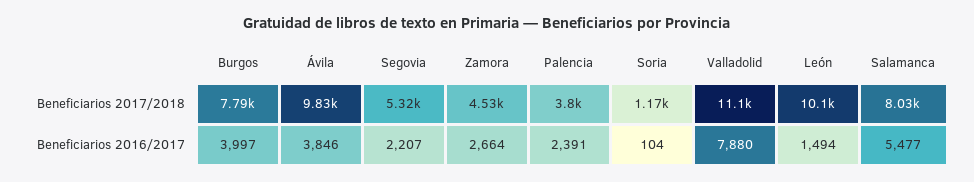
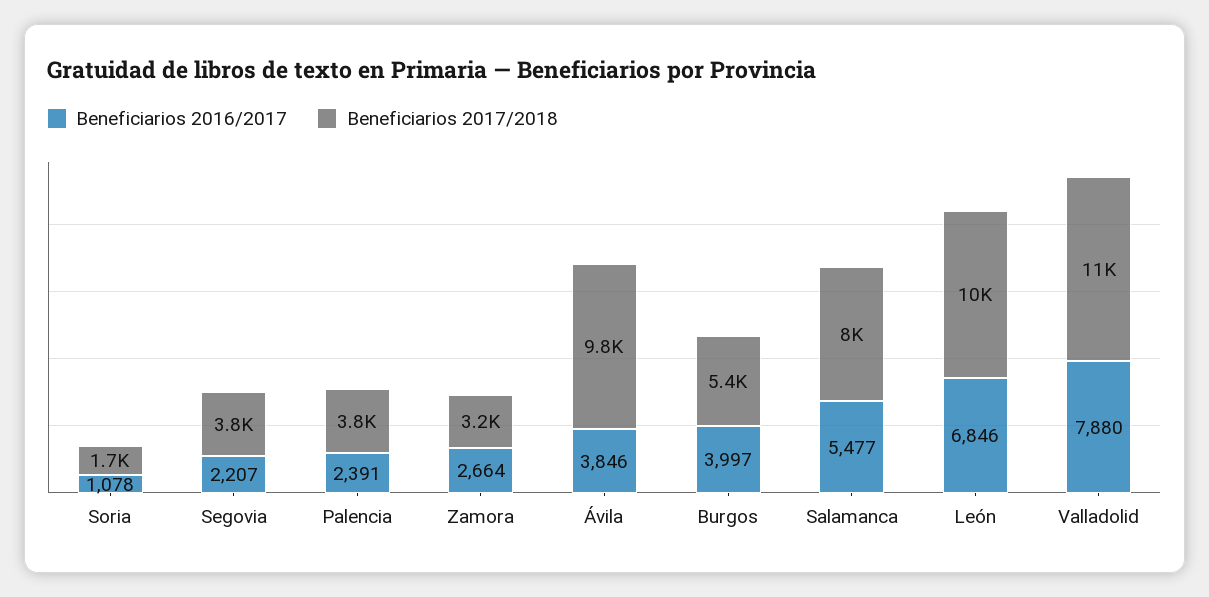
Beneficiarios 2017/2018, Burgos: 7790 -> 5400
Beneficiarios 2017/2018, Segovia: 5320 -> 3800
Beneficiarios 2017/2018, Zamora: 4530 -> 3200
Beneficiarios 2017/2018, Soria: 1170 -> 1700
Beneficiarios 2016/2017, Soria: 104 -> 1078
Beneficiarios 2016/2017, León: 1494 -> 6846

